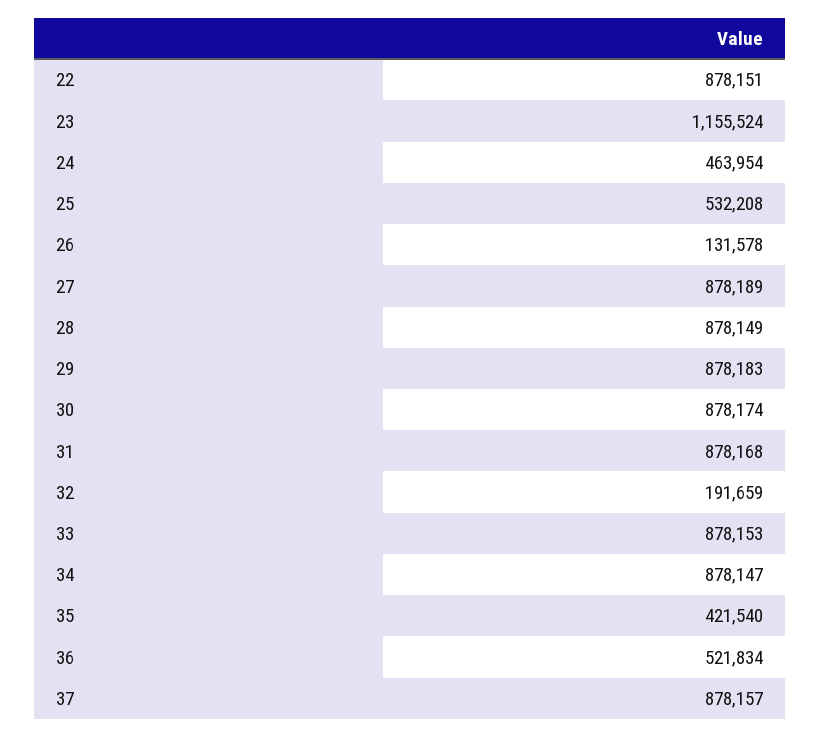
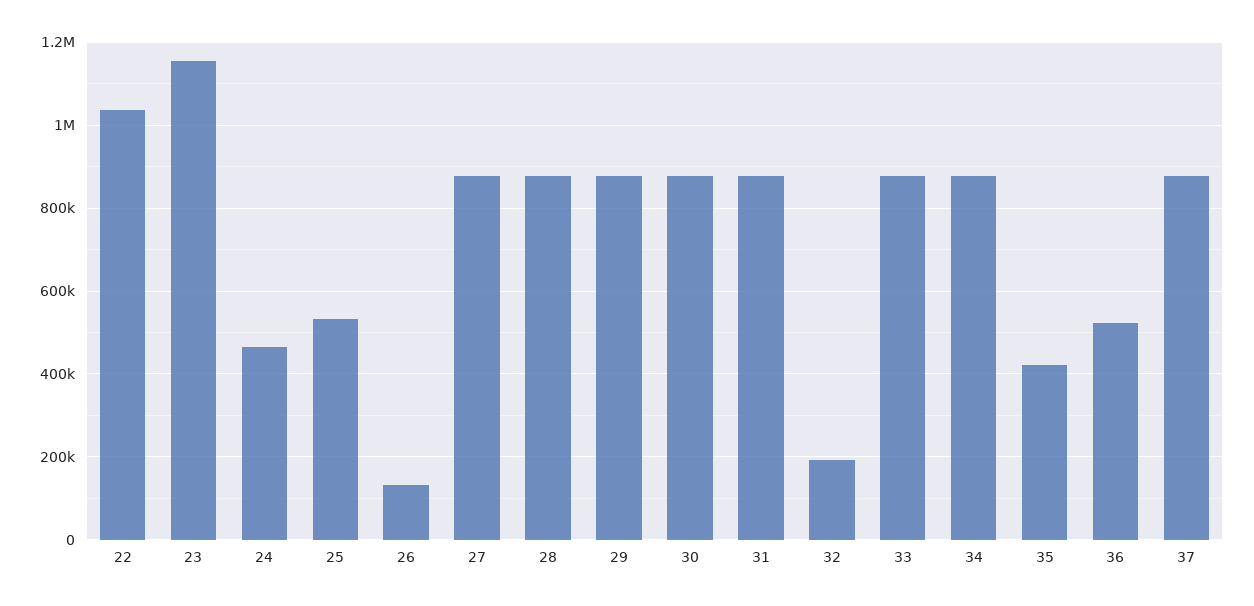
22: 878151 -> 1040000

